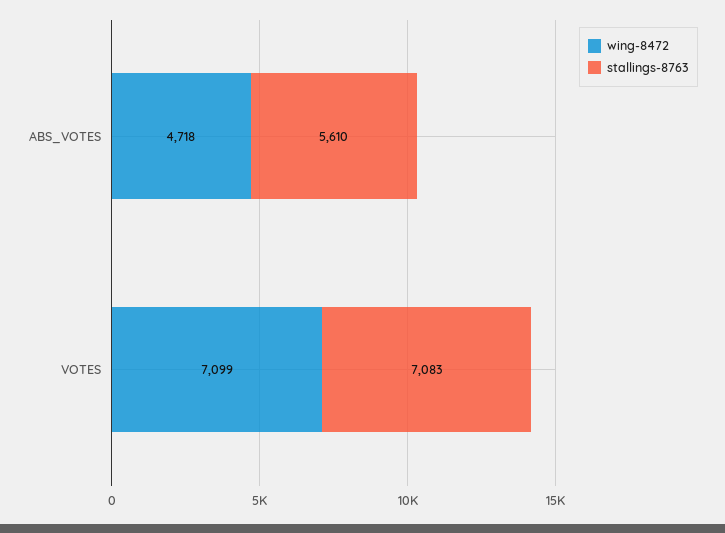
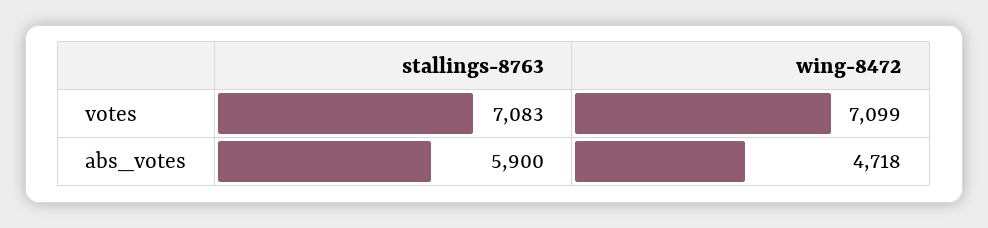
stallings-8763, ABS_VOTES: 5610 -> 5900

